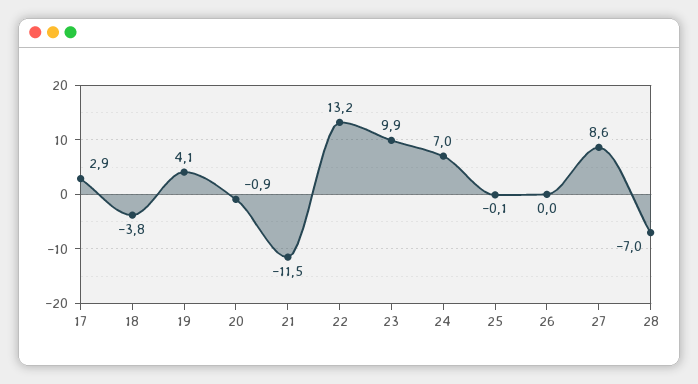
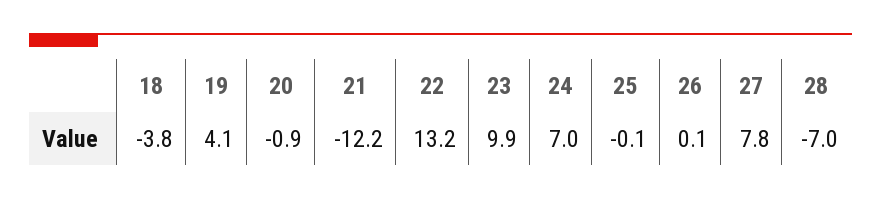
17: 2.9 -> none
21: -11.5 -> -12.2
26: 0 -> 0.1
27: 8.6 -> 7.8

